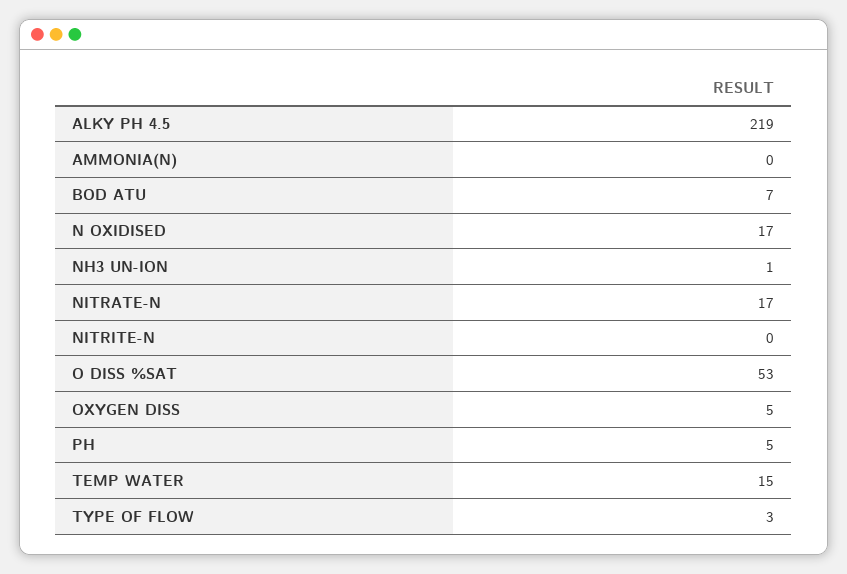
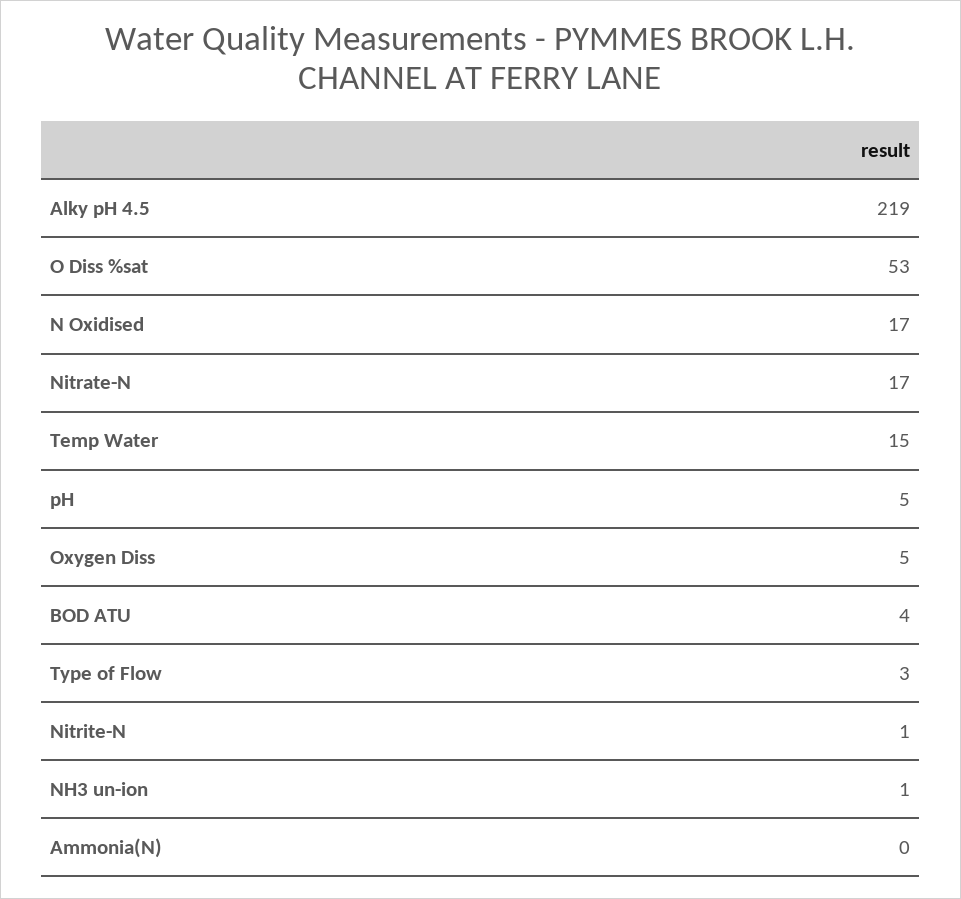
BOD ATU: 7 -> 4
NITRITE-N: 0 -> 1

